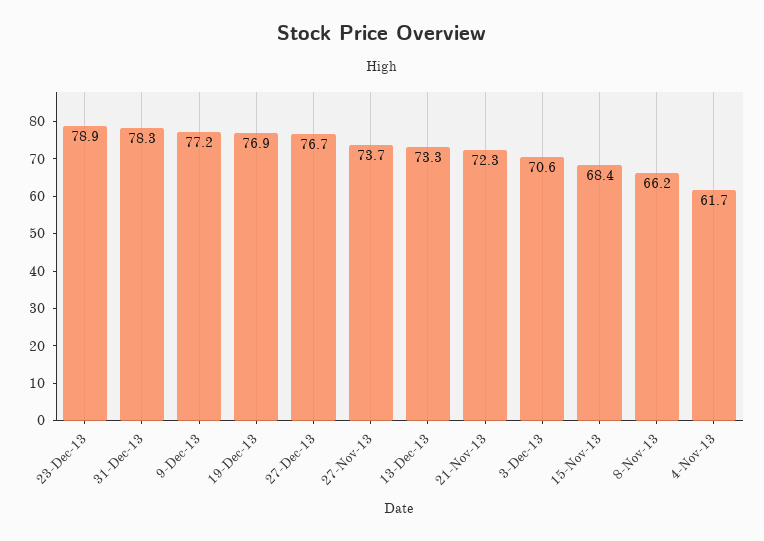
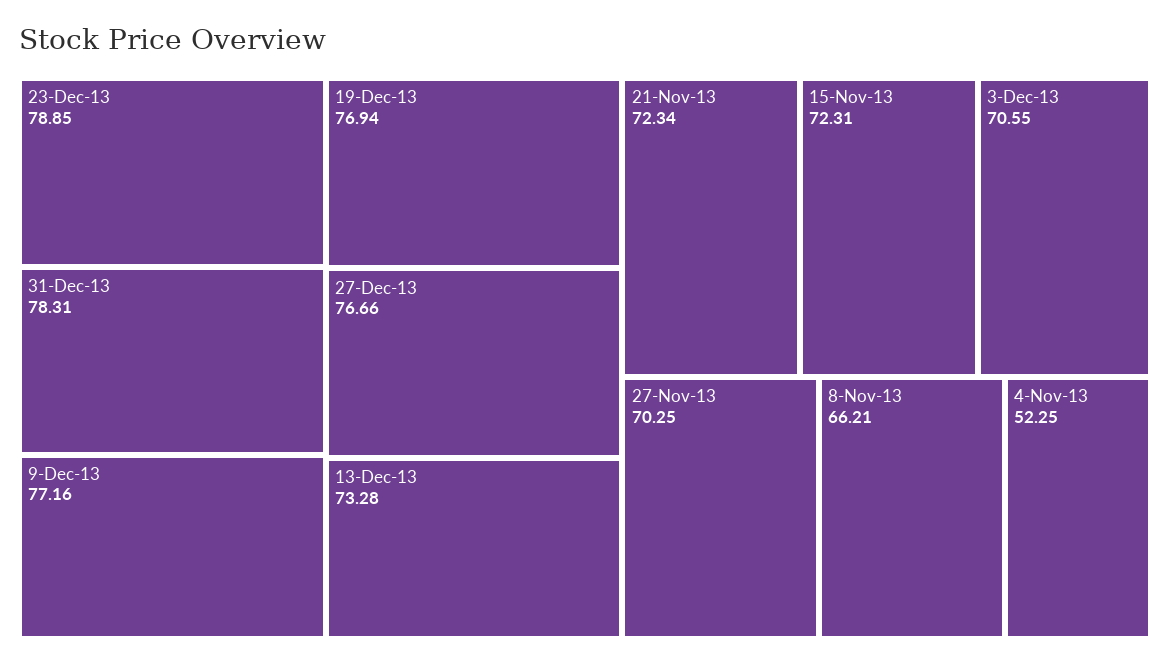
27-Nov-13: 73.7 -> 70.25
15-Nov-13: 68.4 -> 72.31
4-Nov-13: 61.7 -> 52.25

